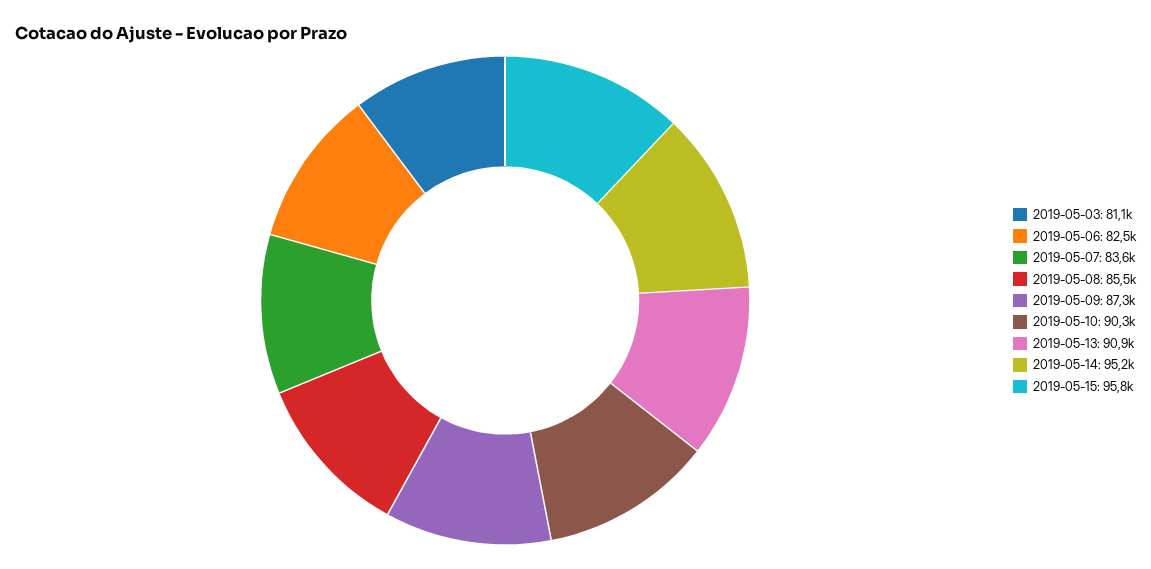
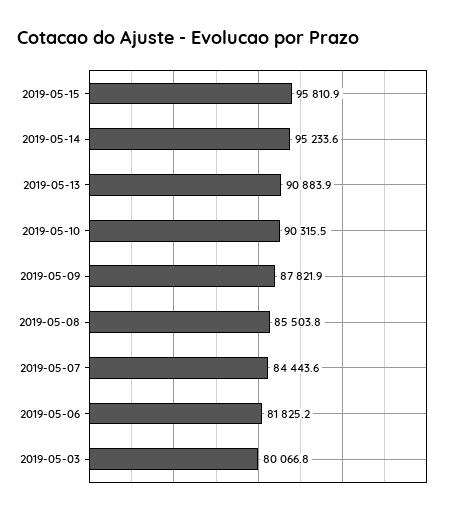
2019-05-03: 81100 -> 80066.8
2019-05-06: 82500 -> 81825.2
2019-05-07: 83600 -> 84443.6
2019-05-09: 87300 -> 87821.9

